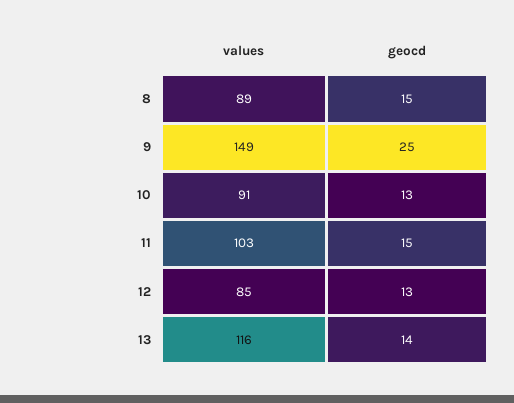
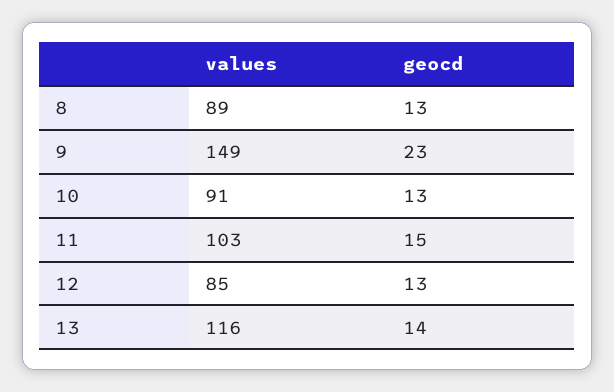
geocd, 8: 15 -> 13
geocd, 9: 25 -> 23

